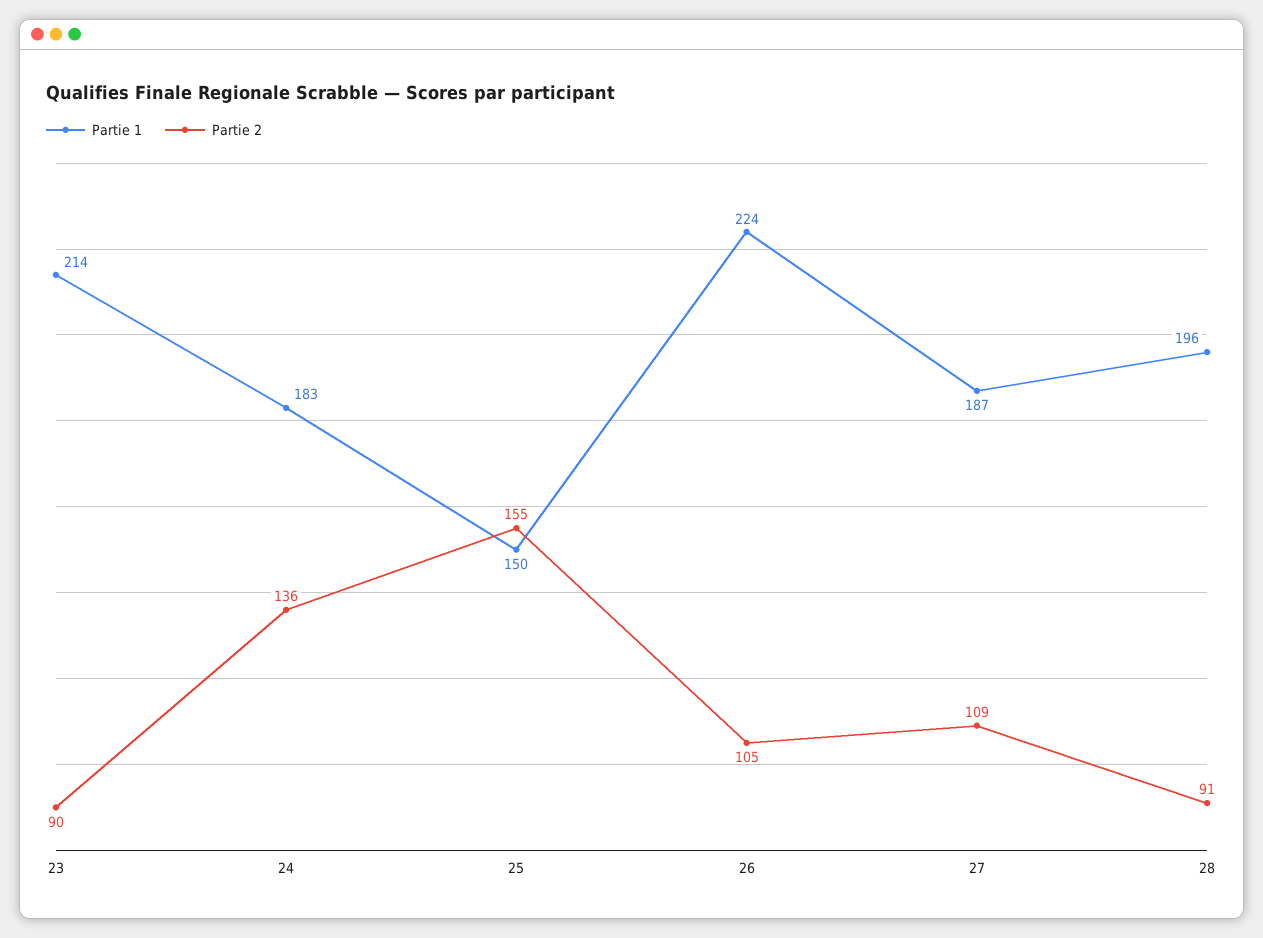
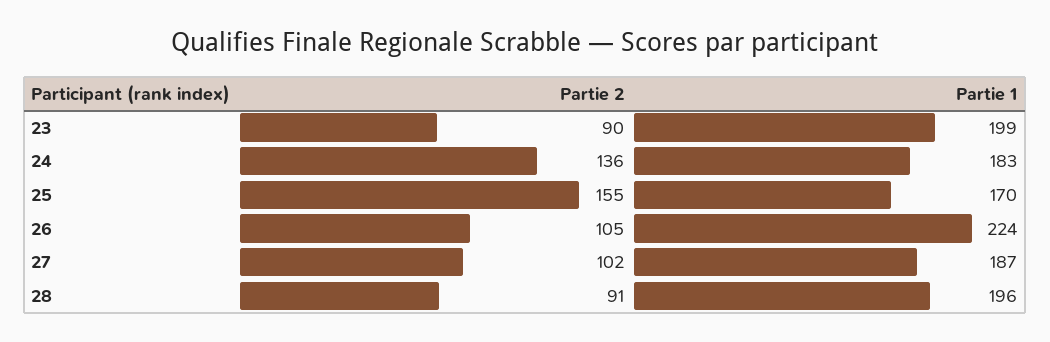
Partie 1, 23: 214 -> 199
Partie 1, 25: 150 -> 170
Partie 2, 27: 109 -> 102

